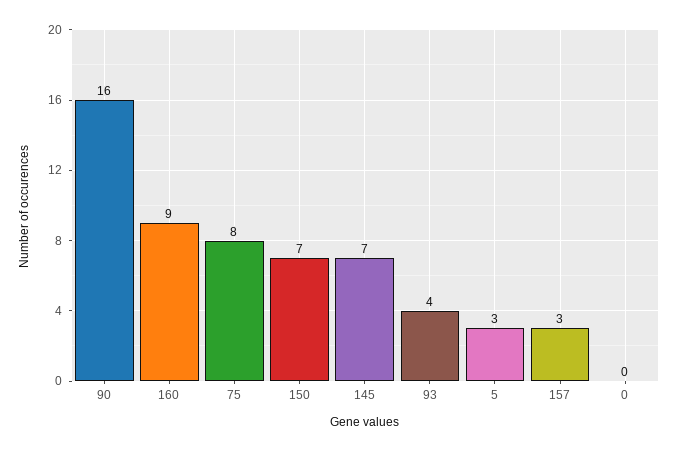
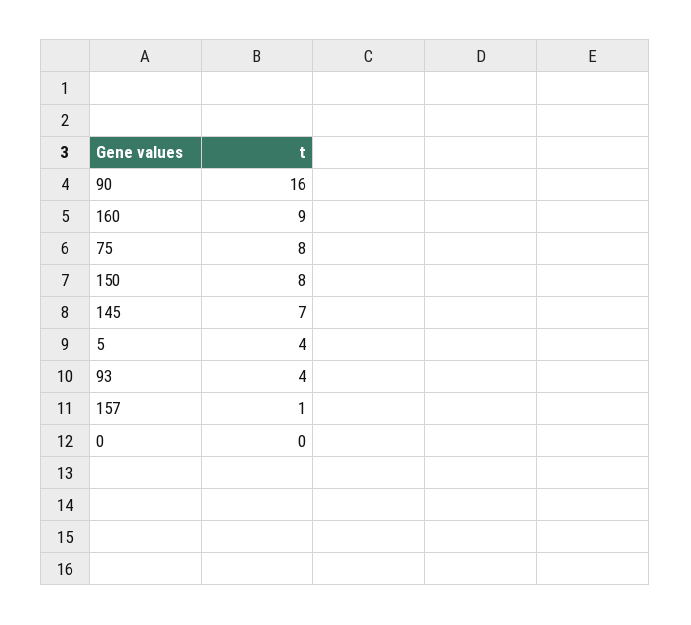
150: 7 -> 8
5: 3 -> 4
157: 3 -> 1

